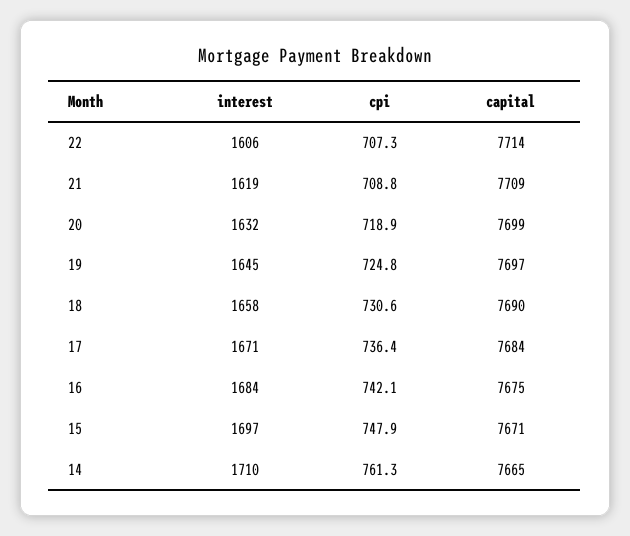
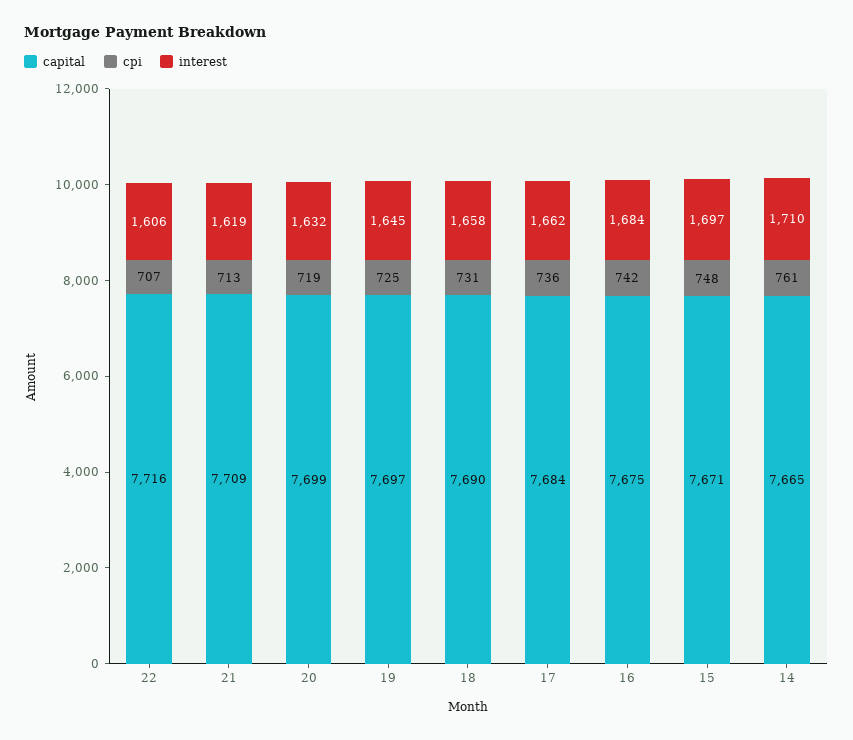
capital, 22: 7714 -> 7716
cpi, 21: 708.8 -> 713
interest, 17: 1671 -> 1662

